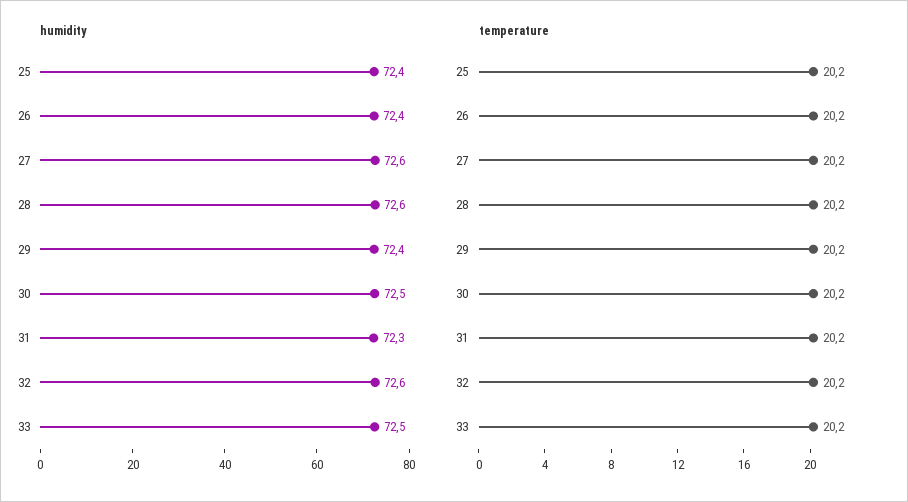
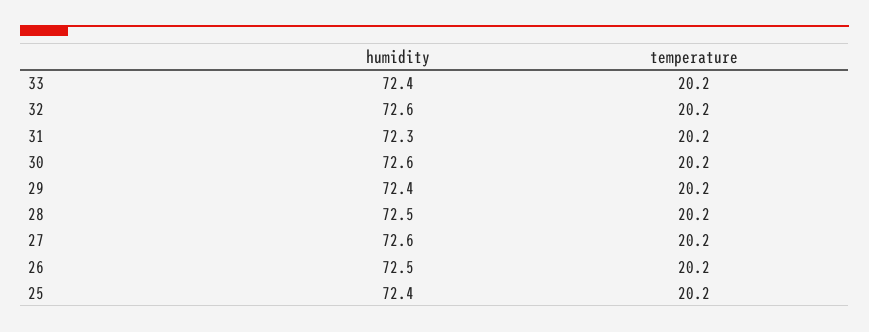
humidity, 26: 72.4 -> 72.5
humidity, 28: 72.6 -> 72.5
humidity, 30: 72.5 -> 72.6
humidity, 33: 72.5 -> 72.4

